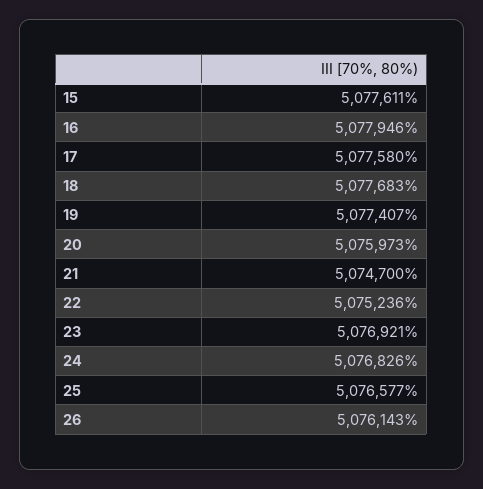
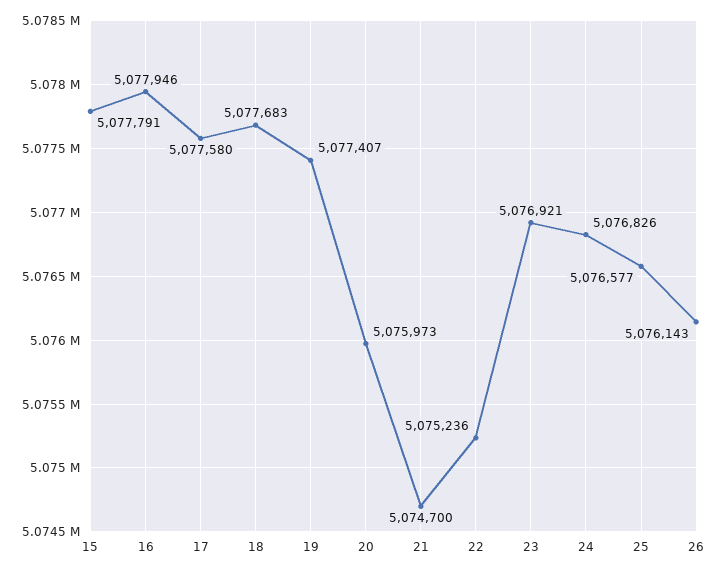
15: 5077611 -> 5077791

